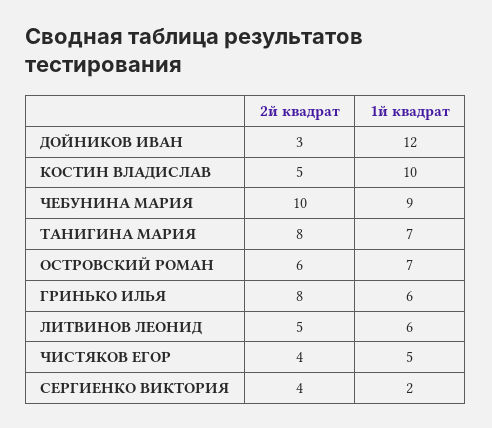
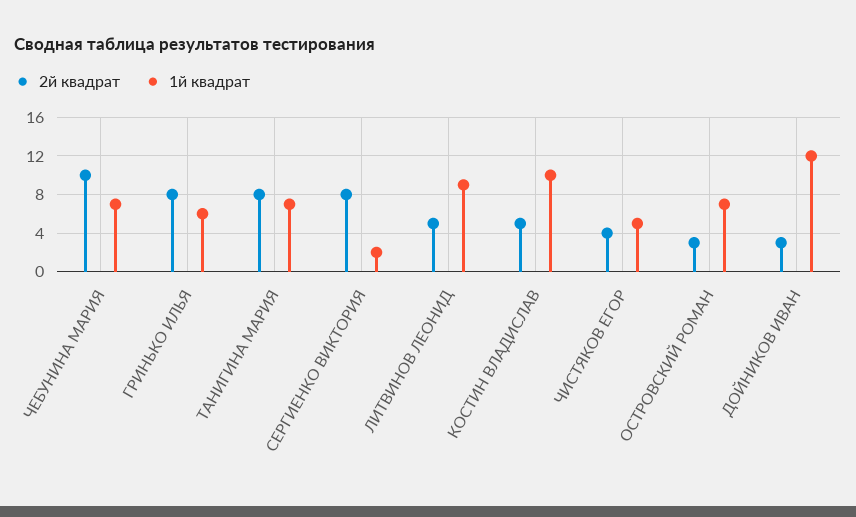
1й квадрат, ЧЕБУНИНА МАРИЯ: 9 -> 7
2й квадрат, ОСТРОВСКИЙ РОМАН: 6 -> 3
1й квадрат, ЛИТВИНОВ ЛЕОНИД: 6 -> 9
2й квадрат, СЕРГИЕНКО ВИКТОРИЯ: 4 -> 8

